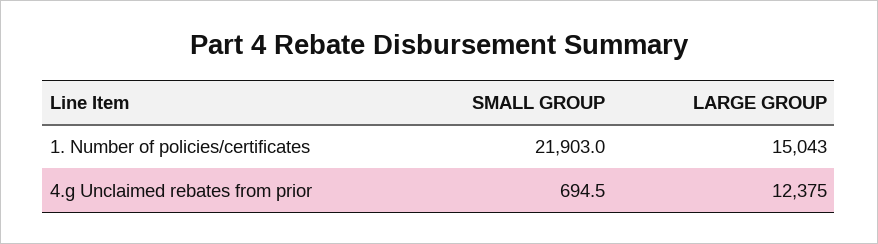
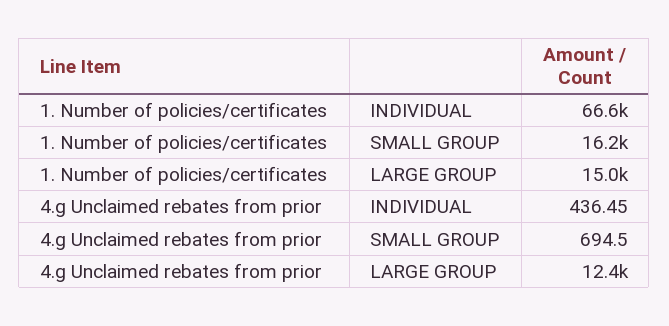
SMALL GROUP, 1. Number of policies/certificates: 21903 -> 16200
INDIVIDUAL, 1. Number of policies/certificates: none -> 66600
INDIVIDUAL, 4.g Unclaimed rebates from prior: none -> 436.45

